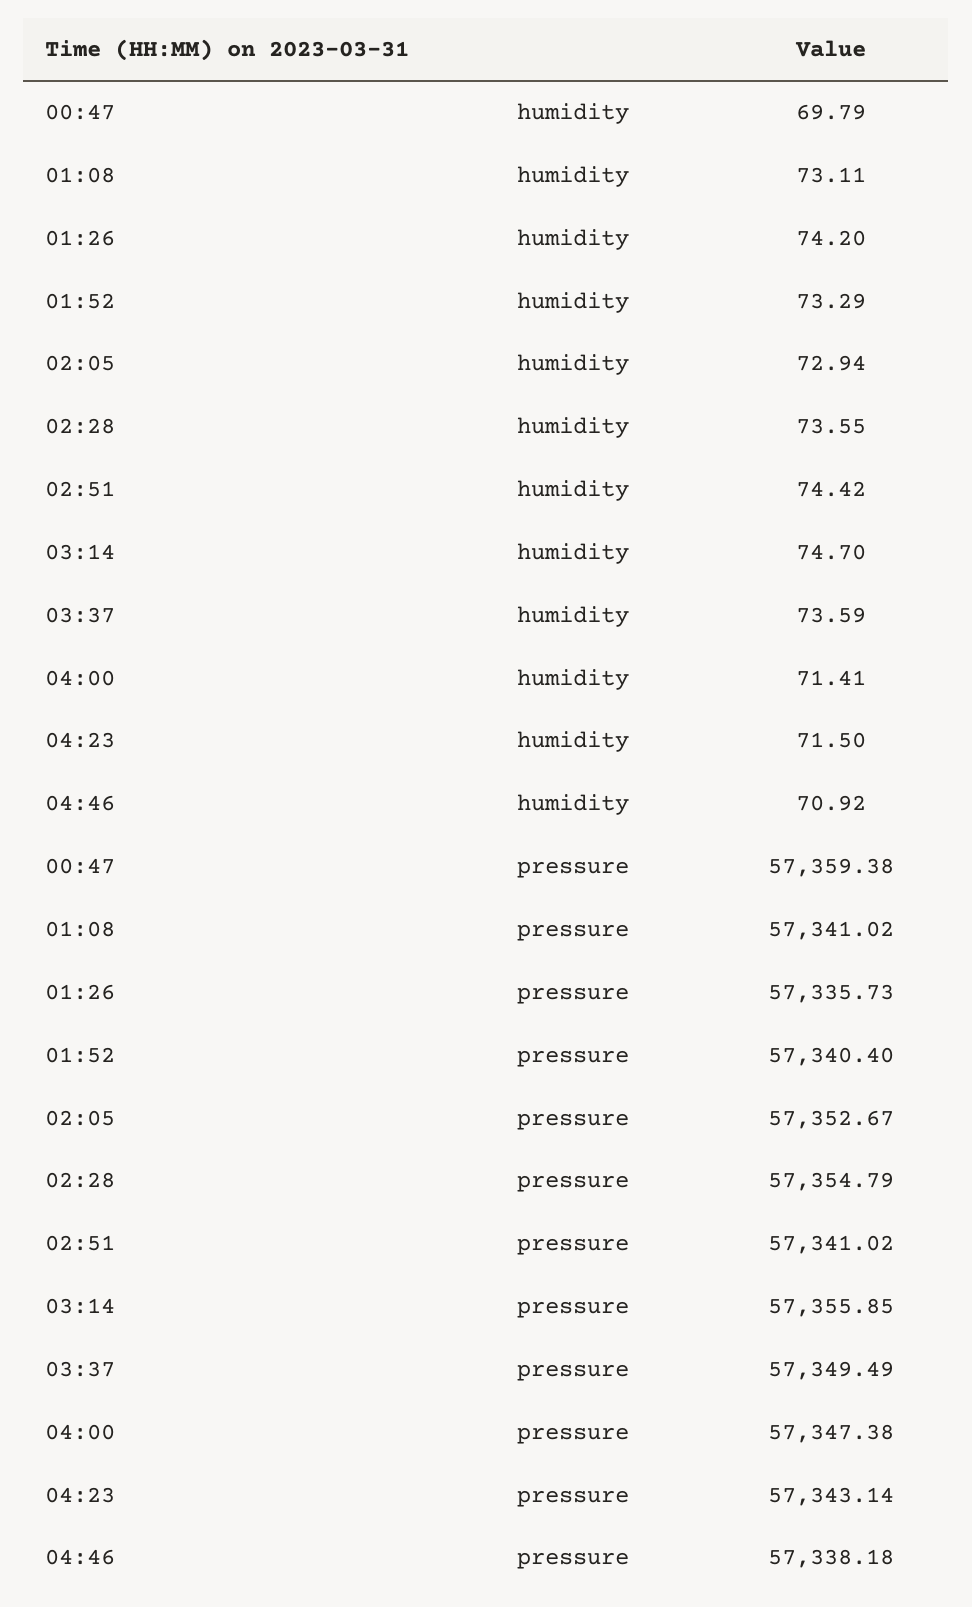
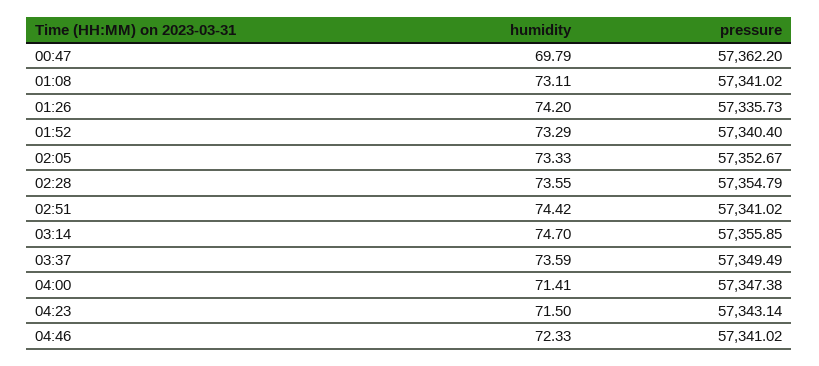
02:05, humidity: 72.94 -> 73.33
04:46, humidity: 70.92 -> 72.33
00:47, pressure: 57359.38 -> 57362.2
04:46, pressure: 57338.18 -> 57341.02

